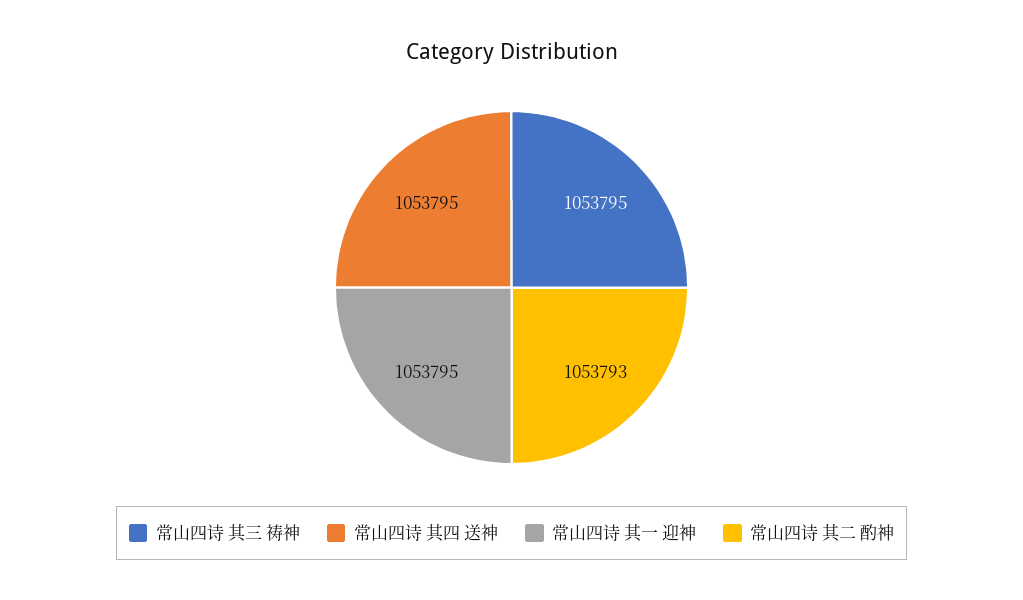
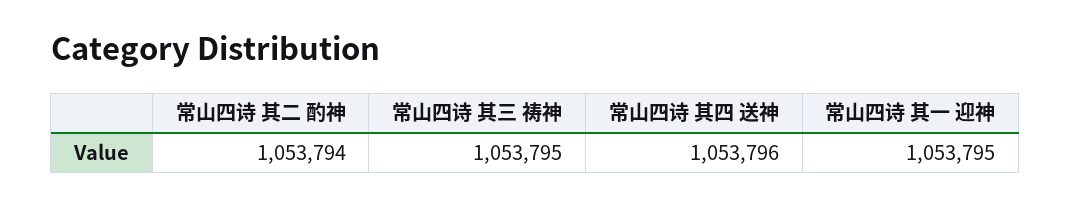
常山四诗 其四 送神: 1053795 -> 1053796
常山四诗 其二 酌神: 1053793 -> 1053794

